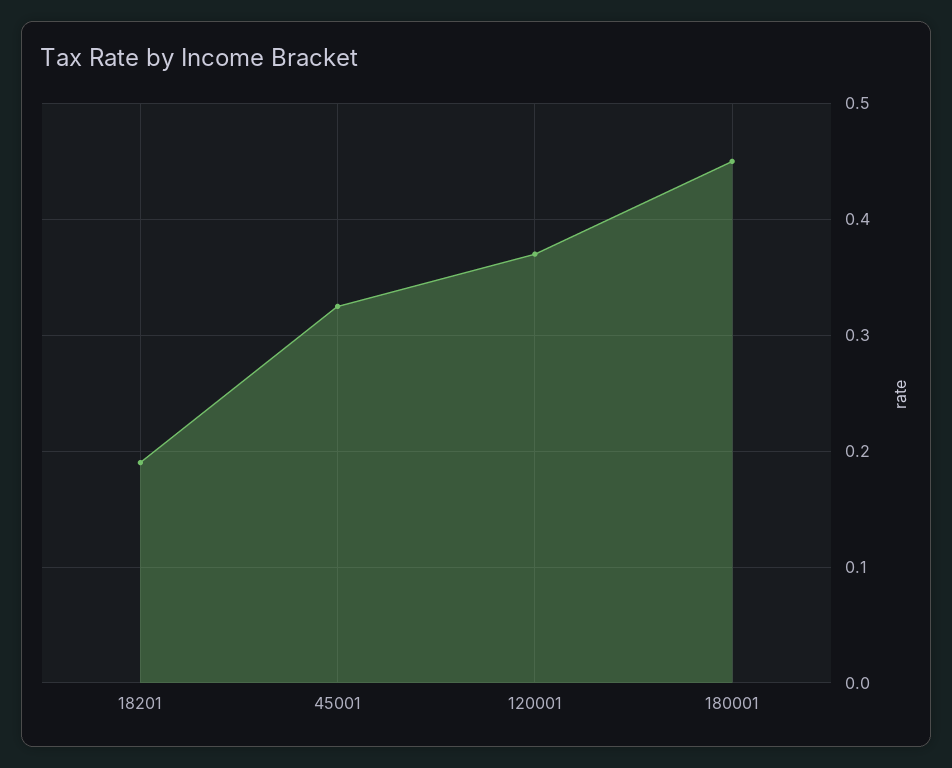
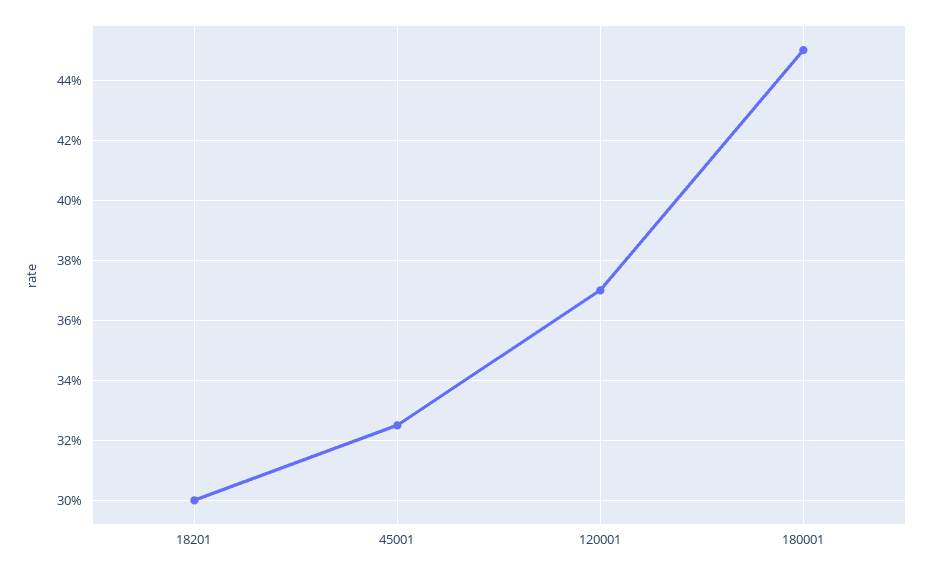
18201: 0.19 -> 0.3

